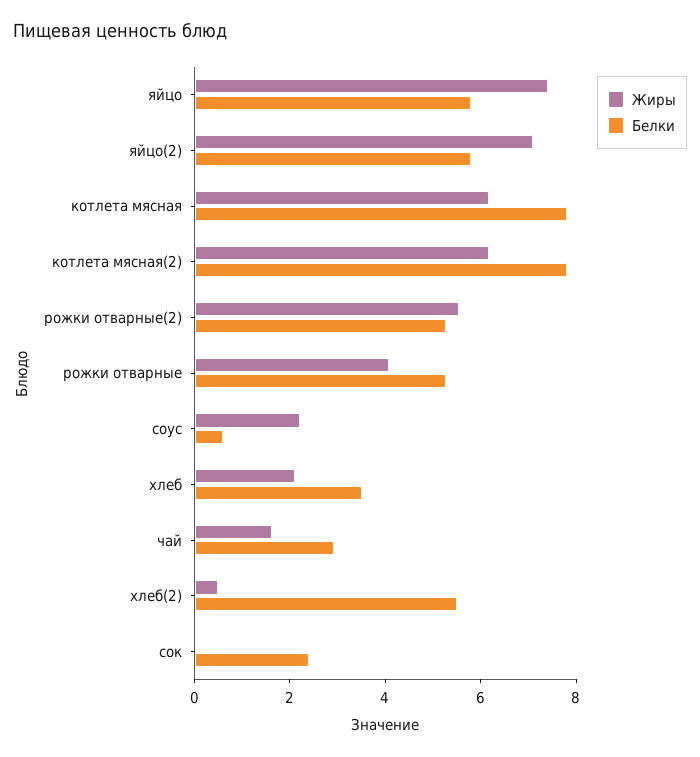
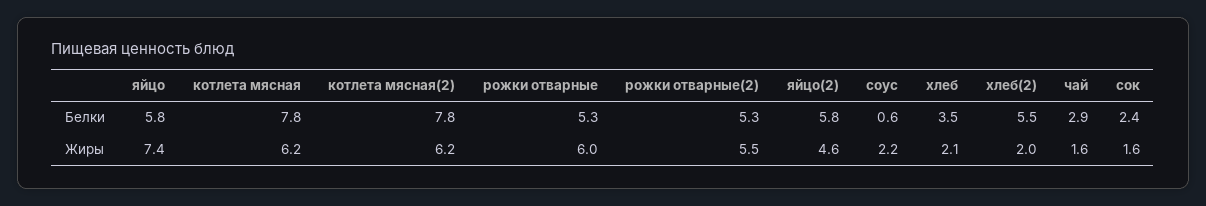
Жиры, яйцо(2): 7 -> 4.6
Жиры, рожки отварные: 4 -> 6
Жиры, хлеб(2): 0.5 -> 2
Жиры, сок: 0 -> 1.6

